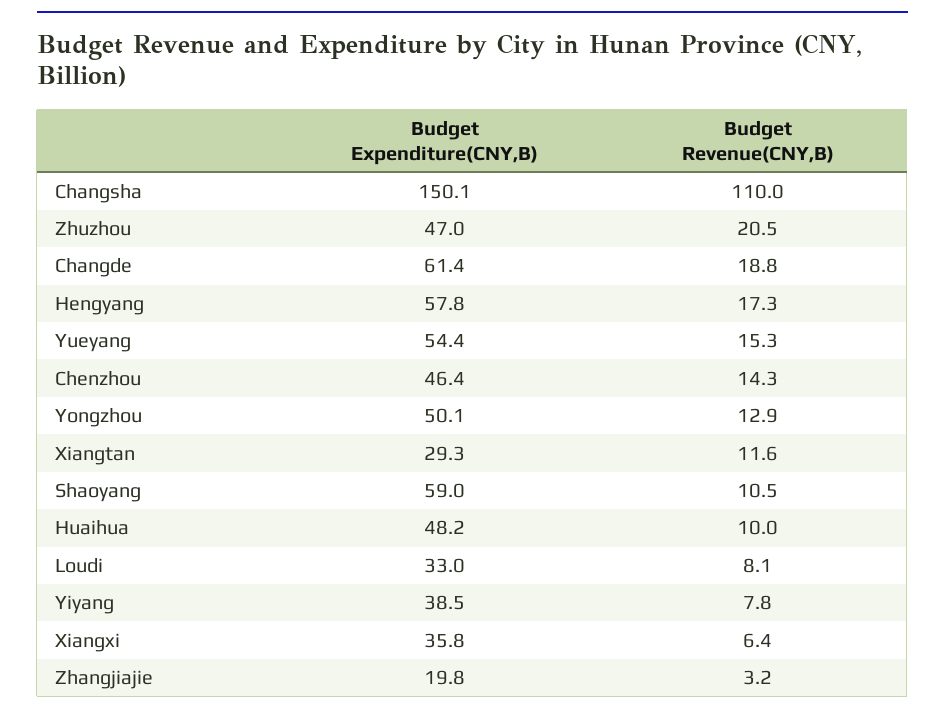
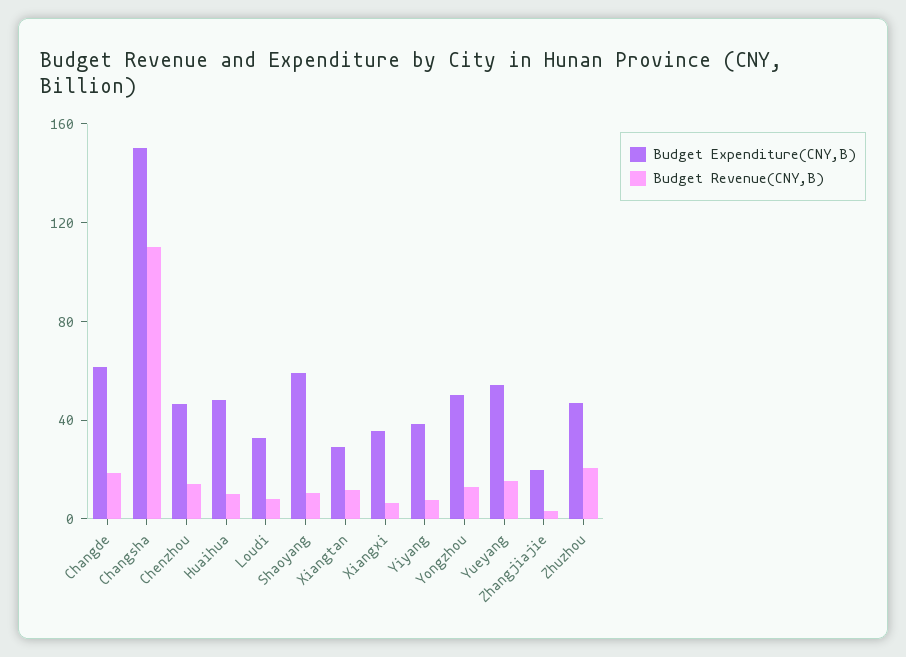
Budget Expenditure(CNY,B), Hengyang: 57.8 -> none
Budget Revenue(CNY,B), Hengyang: 17.3 -> none

